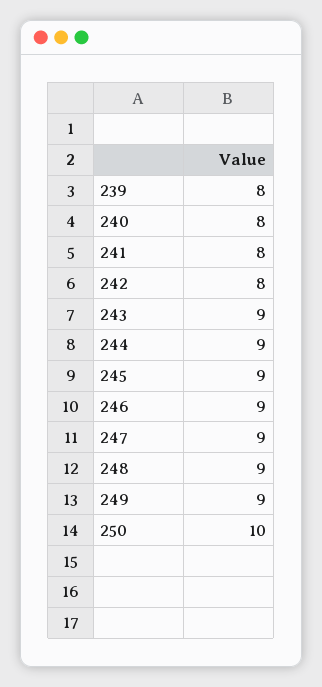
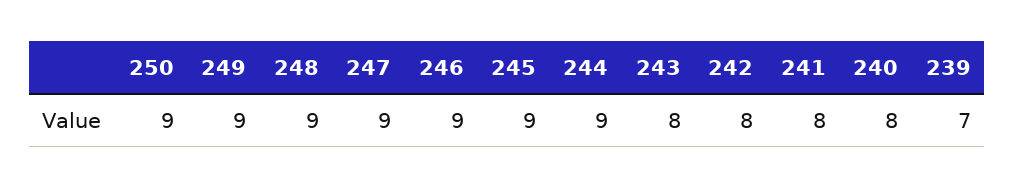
239: 8 -> 7
243: 9 -> 8
250: 10 -> 9

